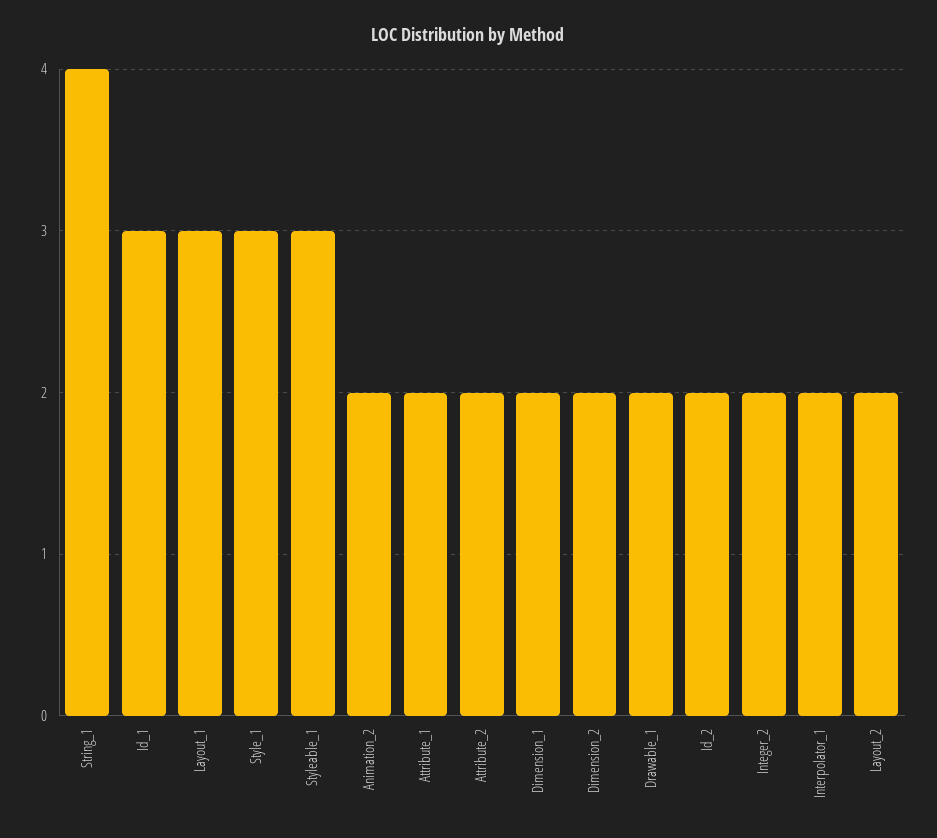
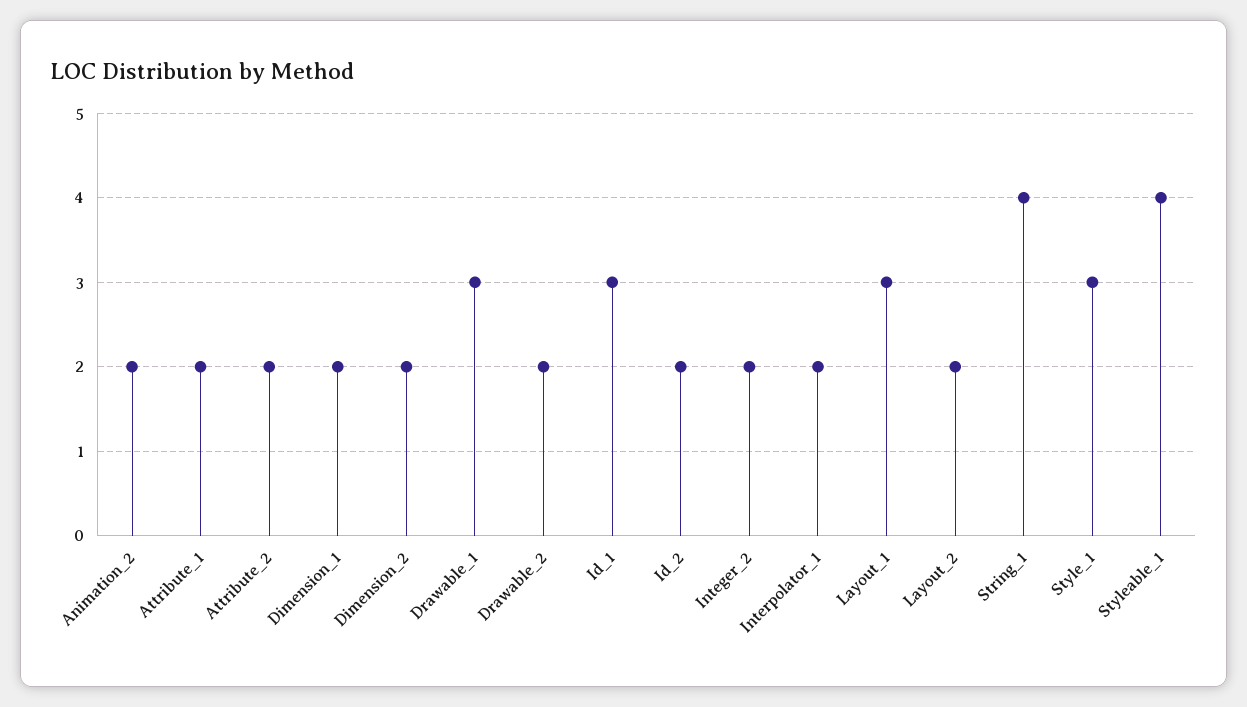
Styleable_1: 3 -> 4
Drawable_1: 2 -> 3
Drawable_2: none -> 2

